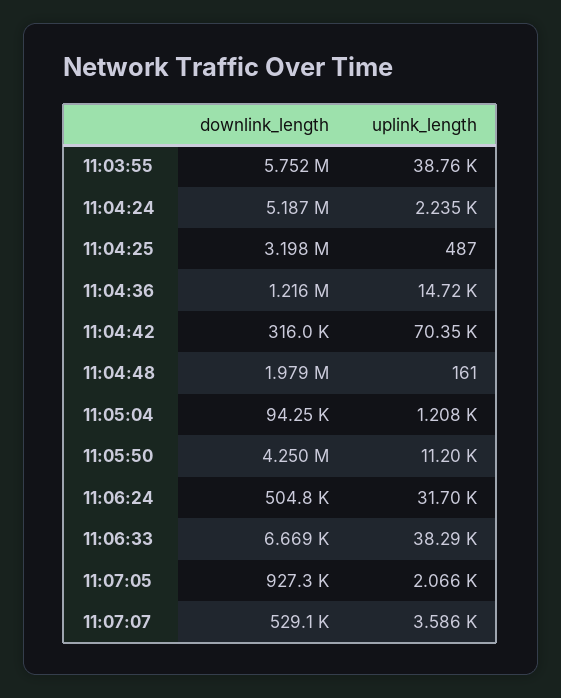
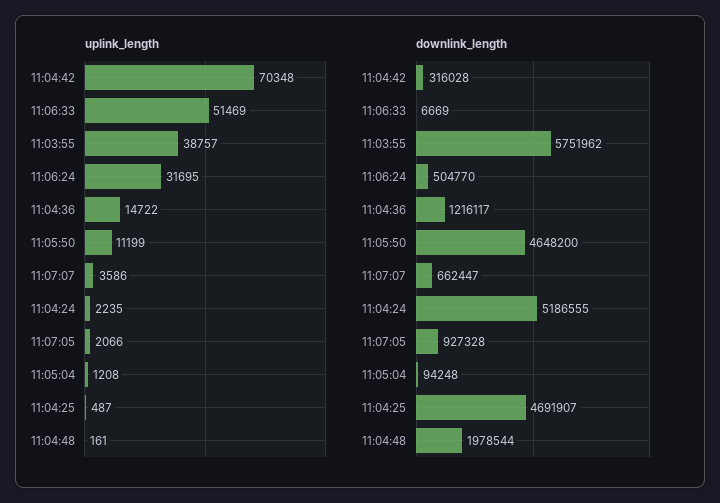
downlink_length, 11:04:25: 3198000 -> 4691907
downlink_length, 11:05:50: 4250000 -> 4648200
uplink_length, 11:06:33: 38290 -> 51469
downlink_length, 11:07:07: 529100 -> 662447

